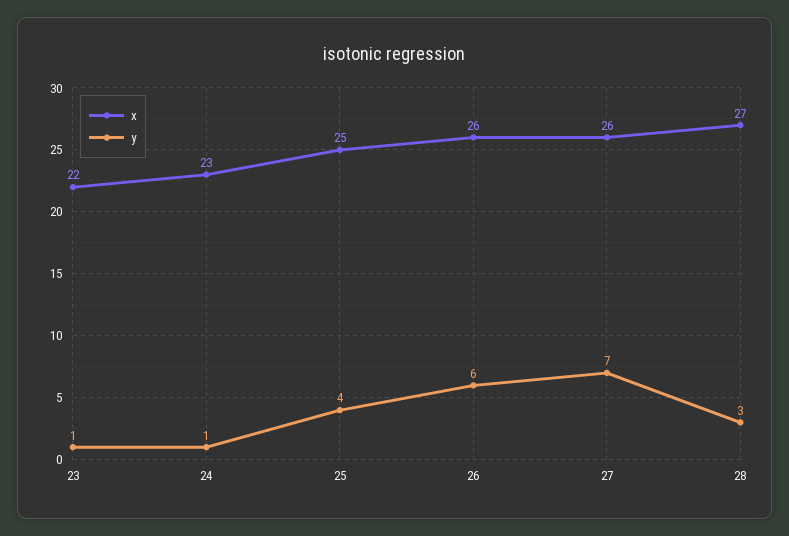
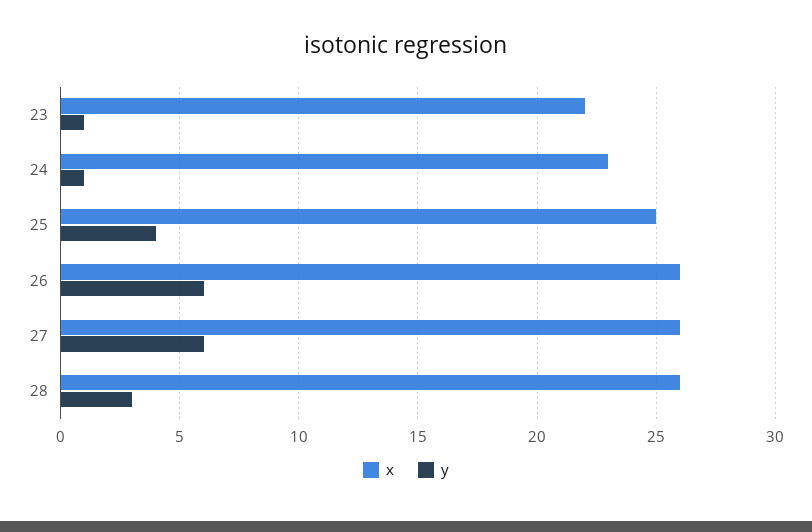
y, 27: 7 -> 6
x, 28: 27 -> 26

